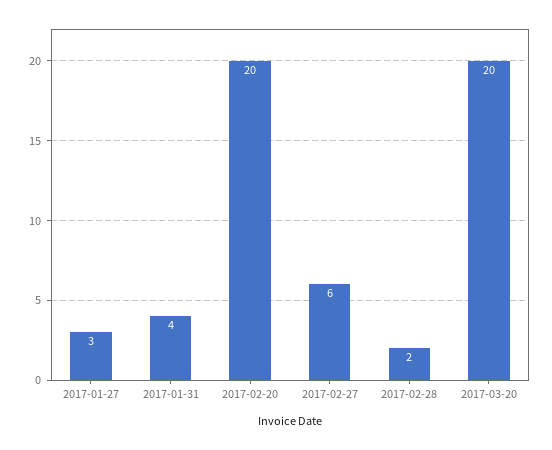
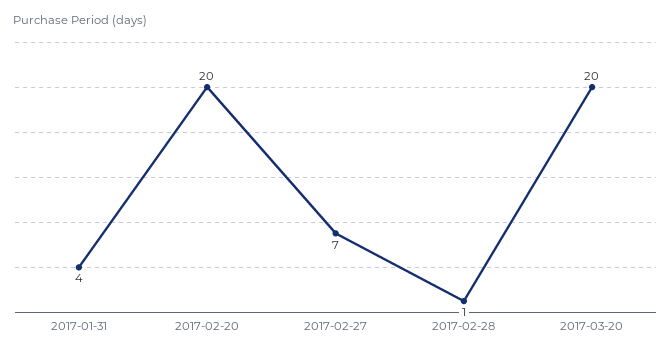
2017-01-27: 3 -> none
2017-02-27: 6 -> 7
2017-02-28: 2 -> 1

